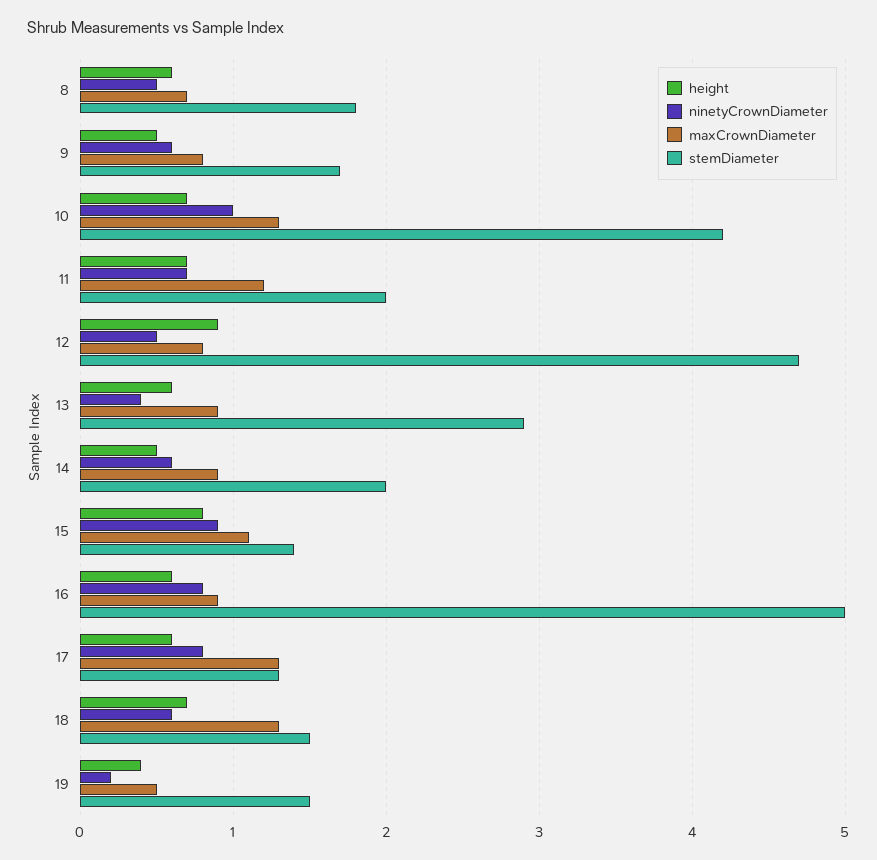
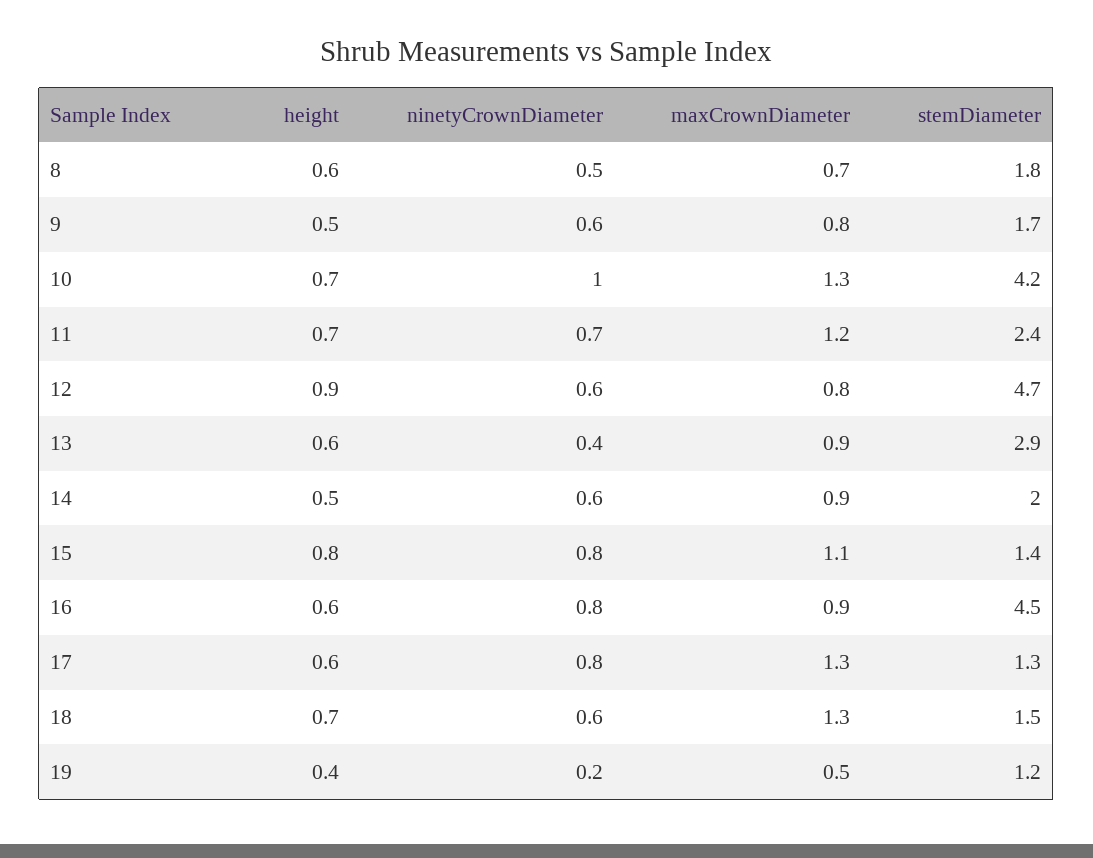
stemDiameter, 11: 2 -> 2.4
ninetyCrownDiameter, 12: 0.5 -> 0.6
ninetyCrownDiameter, 15: 0.9 -> 0.8
stemDiameter, 16: 5 -> 4.5
stemDiameter, 19: 1.5 -> 1.2

